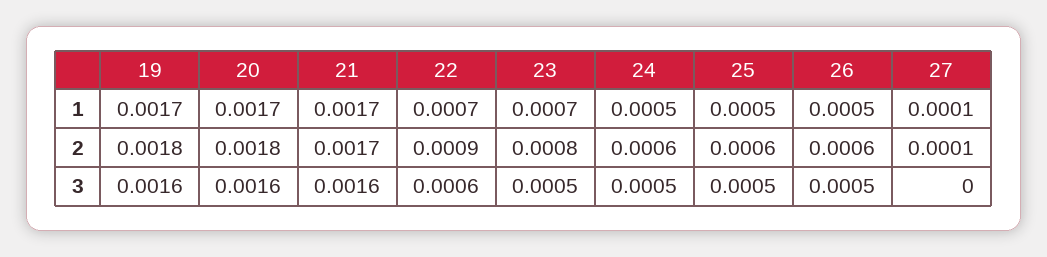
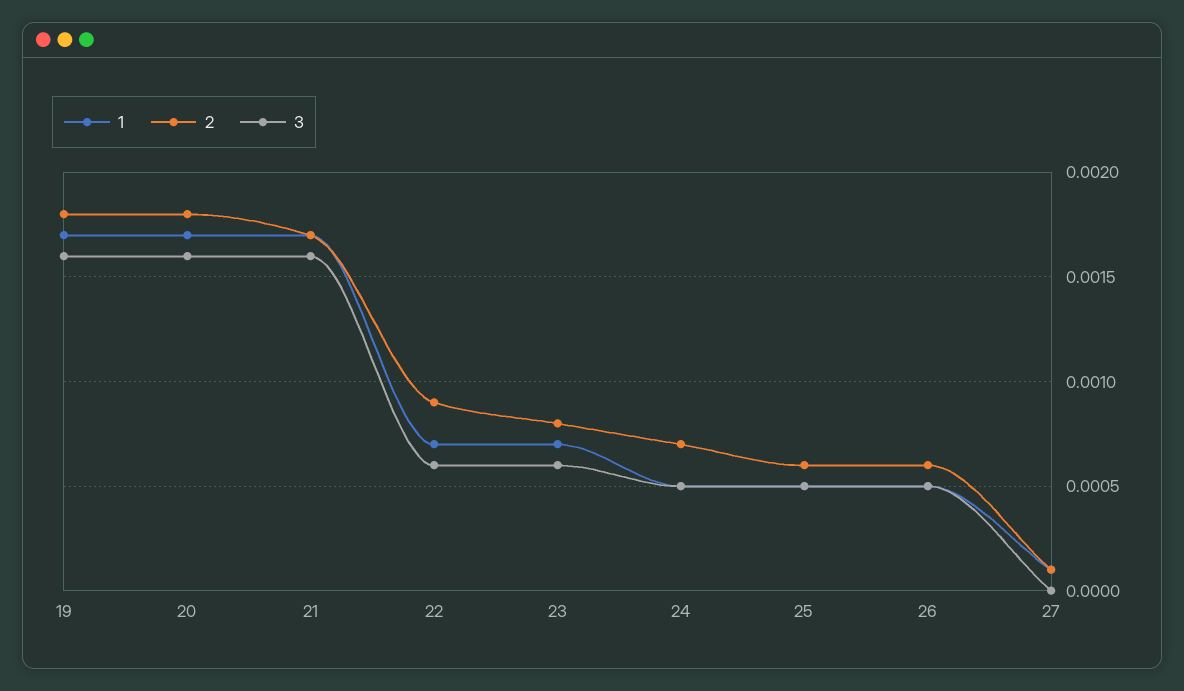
2, 24: 0.0006 -> 0.0007
3, 23: 0.0005 -> 0.0006

